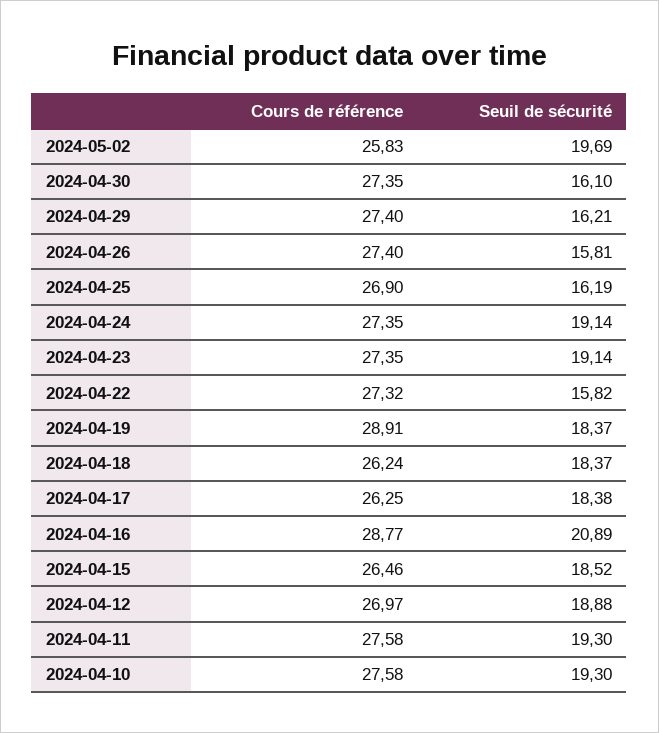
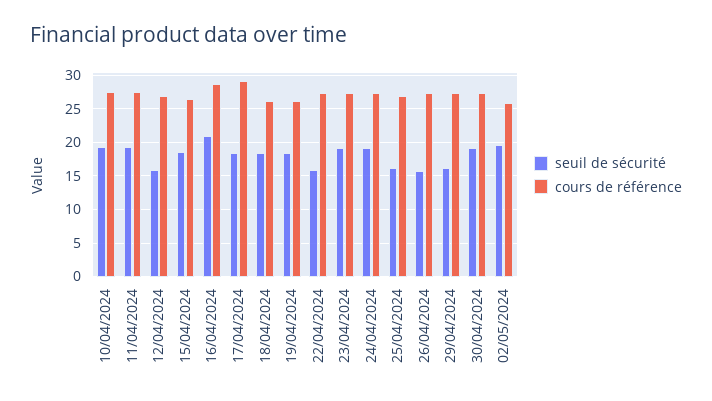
Seuil de sécurité, 2024-04-30: 16.1 -> 19
Cours de référence, 2024-04-19: 28.91 -> 26
Cours de référence, 2024-04-17: 26.25 -> 29
Seuil de sécurité, 2024-04-12: 18.88 -> 16

